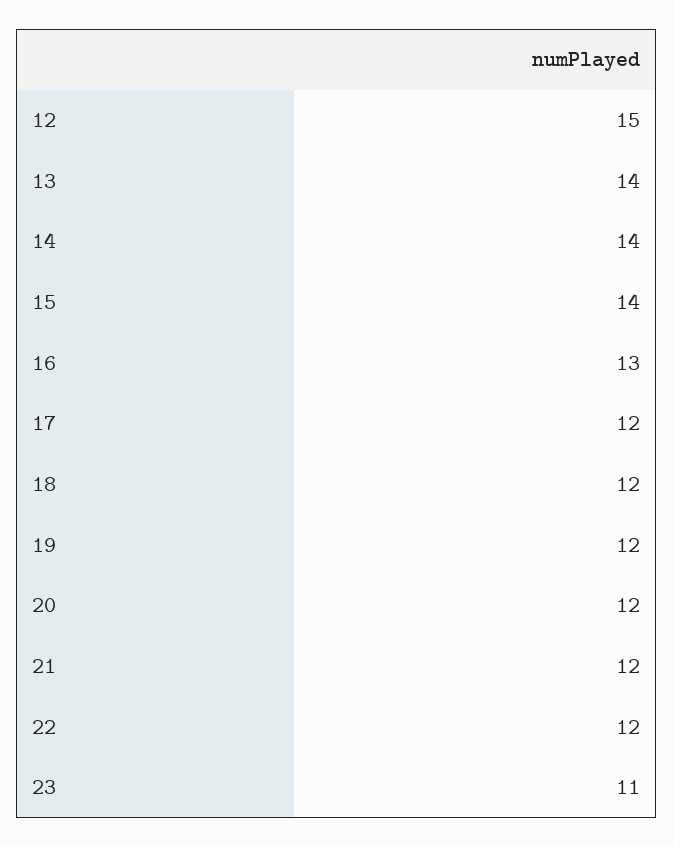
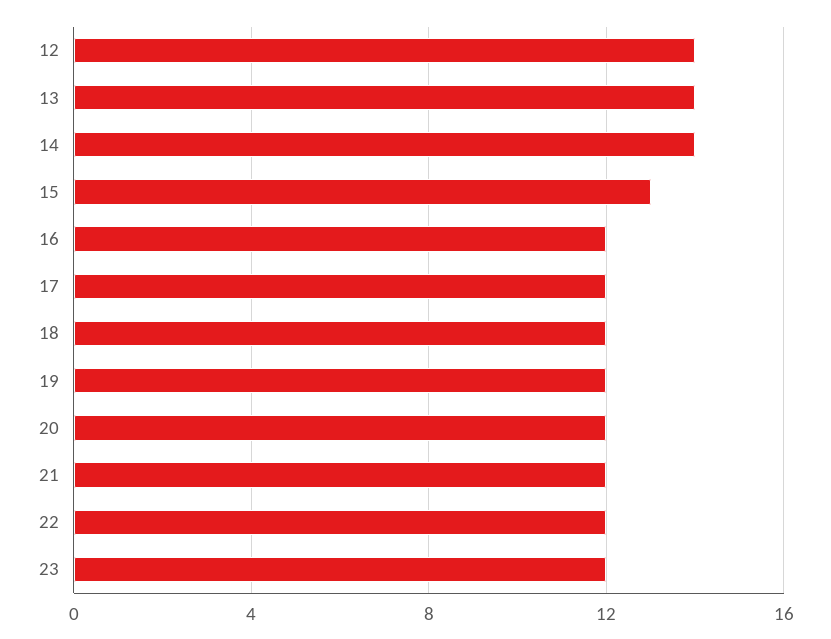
12: 15 -> 14
15: 14 -> 13
16: 13 -> 12
23: 11 -> 12

